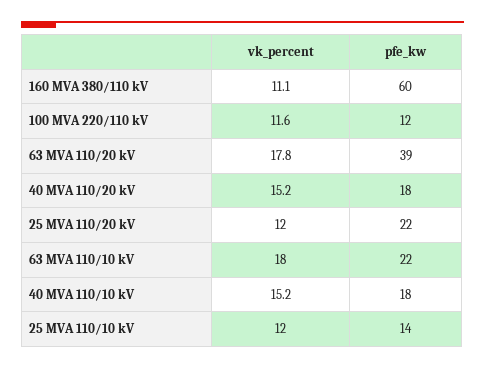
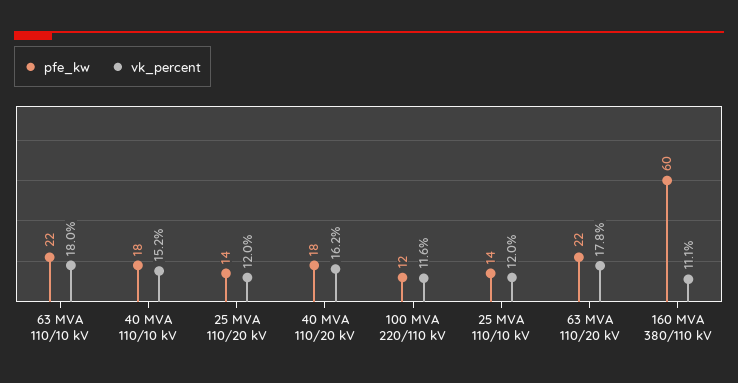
pfe_kw, 63 MVA 110/20 kV: 39 -> 22
vk_percent, 40 MVA 110/20 kV: 15.2 -> 16.2
pfe_kw, 25 MVA 110/20 kV: 22 -> 14

